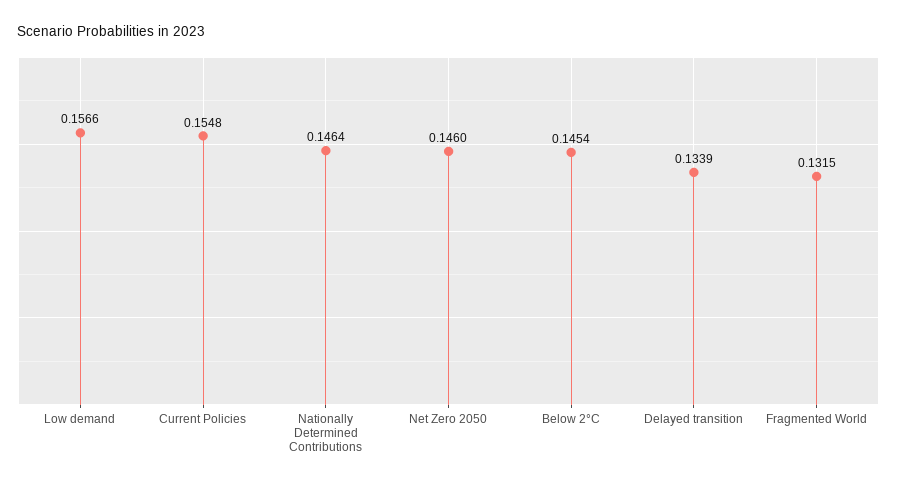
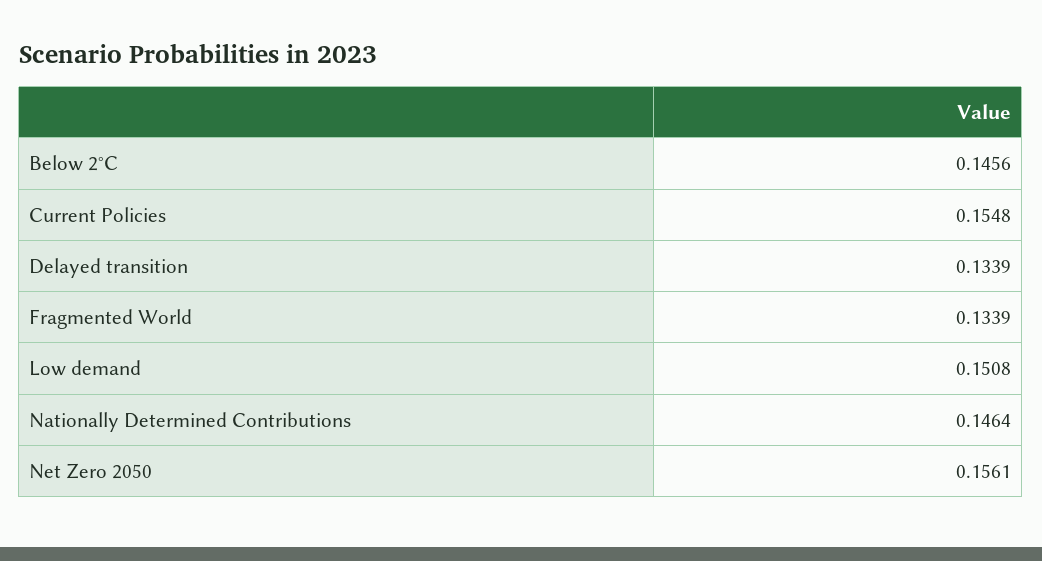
Low demand: 0.1566 -> 0.1508
Net Zero 2050: 0.146 -> 0.1561
Below 2°C: 0.1454 -> 0.1456
Fragmented World: 0.1315 -> 0.1339

